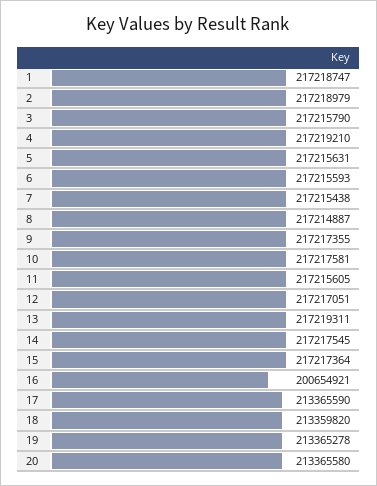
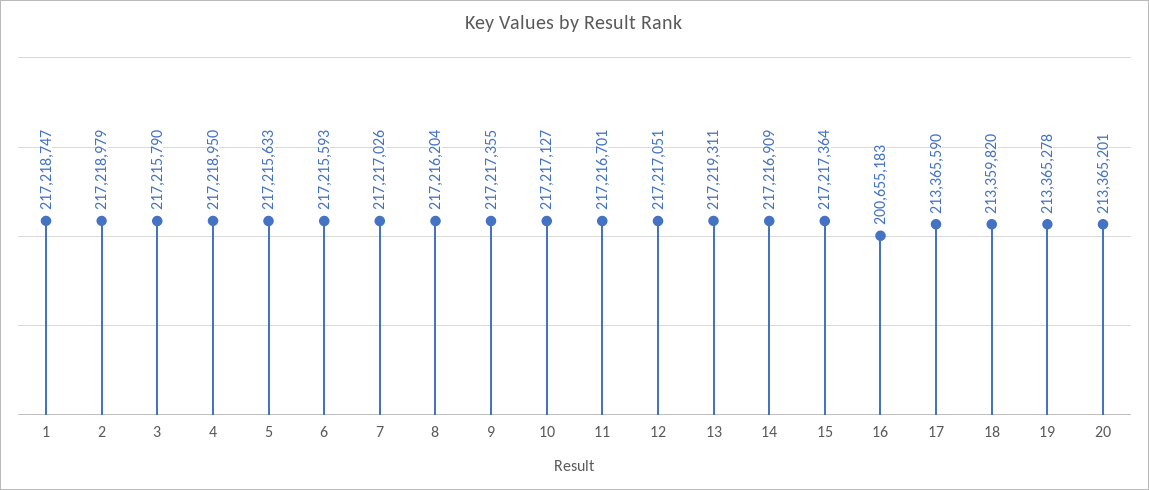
4: 217219210 -> 217218950
5: 217215631 -> 217215633
7: 217215438 -> 217217026
8: 217214887 -> 217216204
10: 217217581 -> 217217127
11: 217215605 -> 217216701
14: 217217545 -> 217216909
16: 200654921 -> 200655183
20: 213365580 -> 213365201

